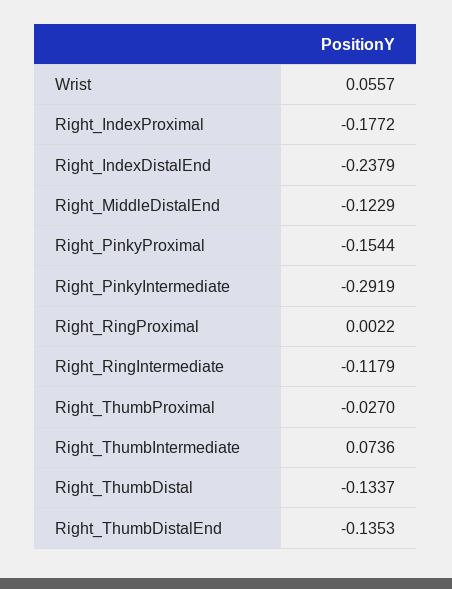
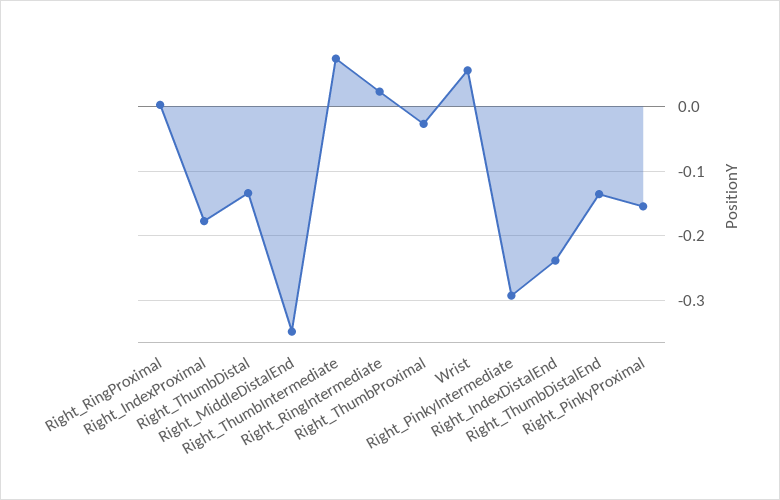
Right_MiddleDistalEnd: -0.1229 -> -0.35
Right_RingIntermediate: -0.1179 -> 0.02

